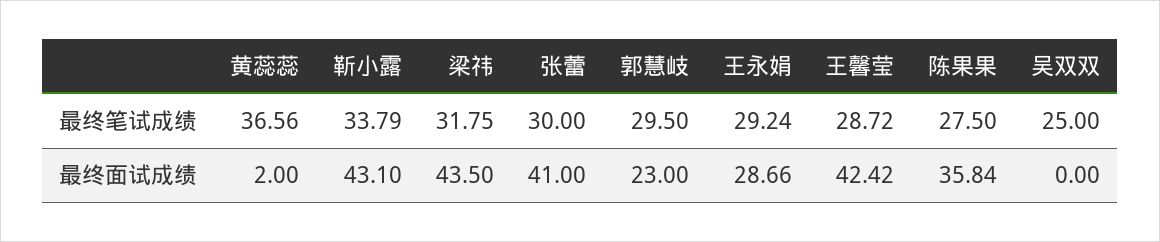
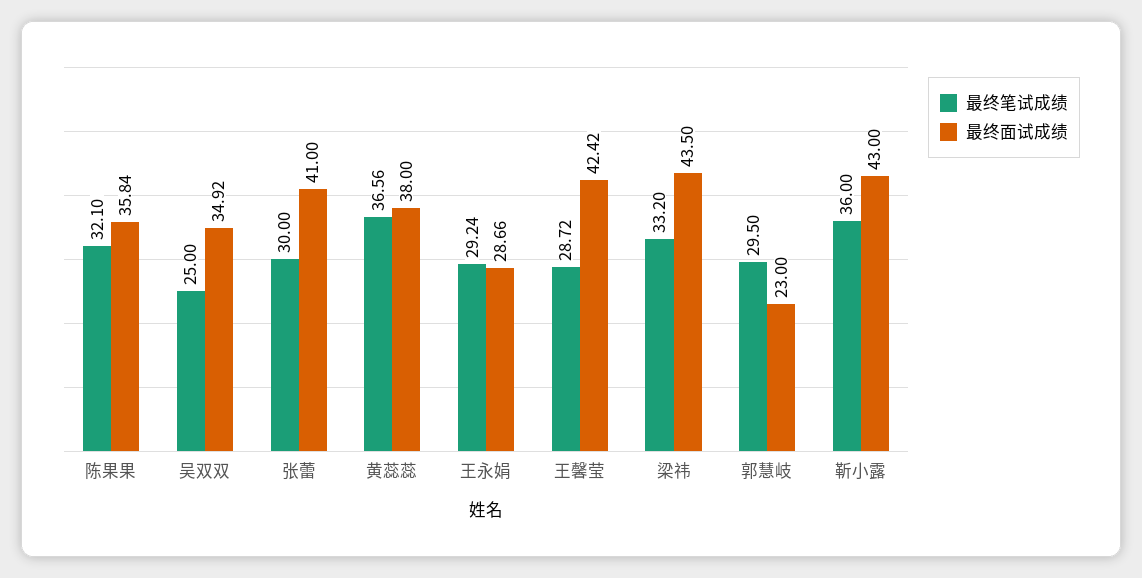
最终笔试成绩, 靳小露: 33.79 -> 36
最终笔试成绩, 梁祎: 31.75 -> 33.2
最终笔试成绩, 陈果果: 27.5 -> 32.1
最终面试成绩, 黄蕊蕊: 2 -> 38
最终面试成绩, 靳小露: 43.1 -> 43
最终面试成绩, 吴双双: 0 -> 34.92

